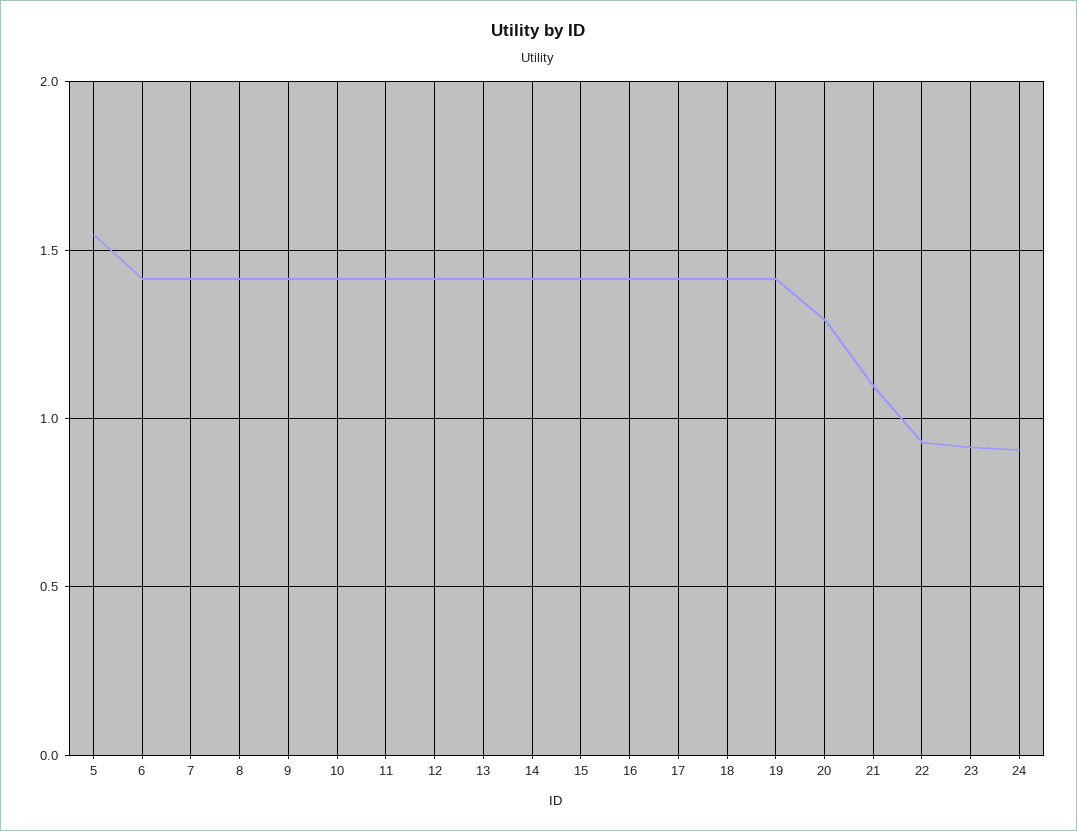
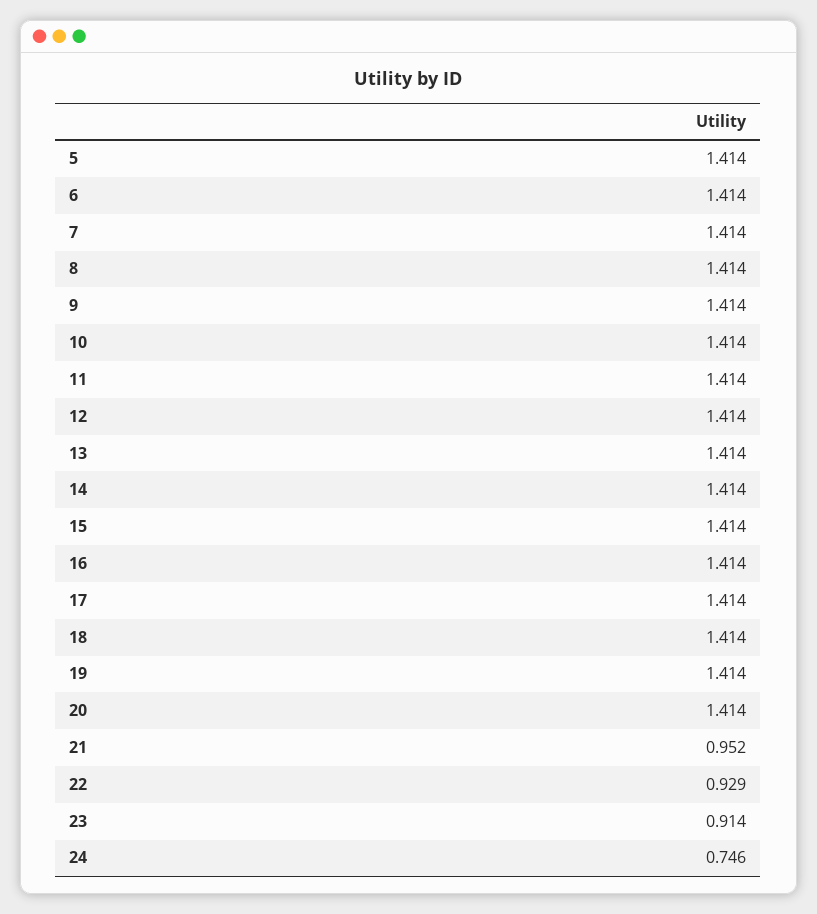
5: 1.55 -> 1.414
20: 1.3 -> 1.414
21: 1.1 -> 0.952
24: 0.9 -> 0.746

